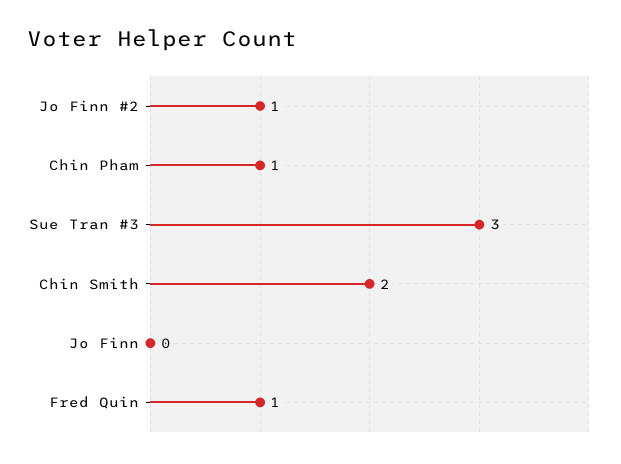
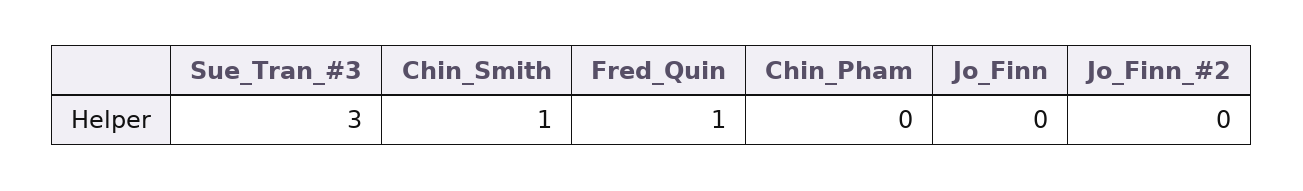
Jo Finn #2: 1 -> 0
Chin Pham: 1 -> 0
Chin Smith: 2 -> 1

